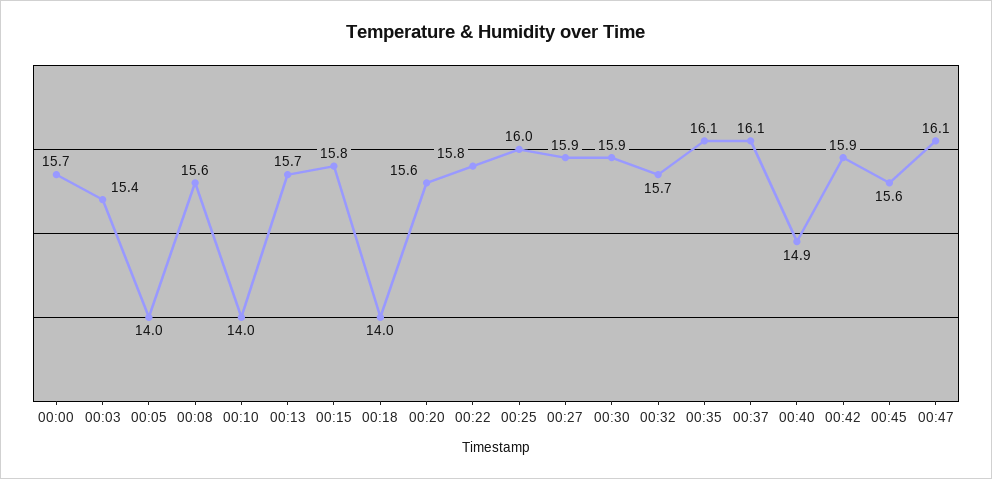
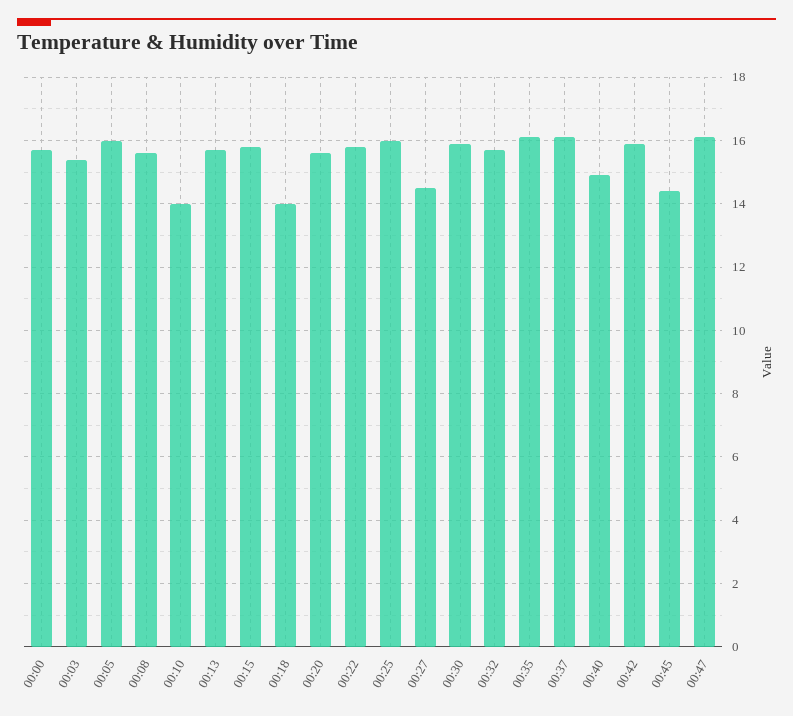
00:05: 14 -> 16
00:27: 15.9 -> 14.5
00:45: 15.6 -> 14.5

